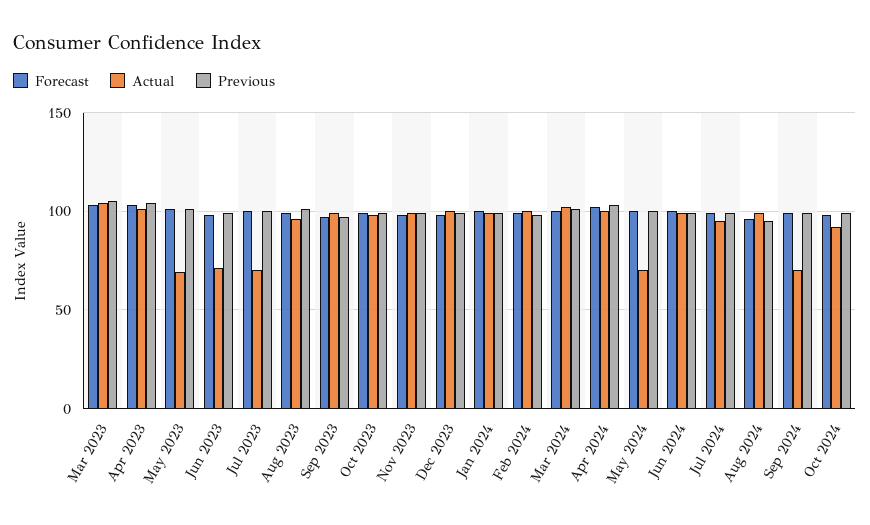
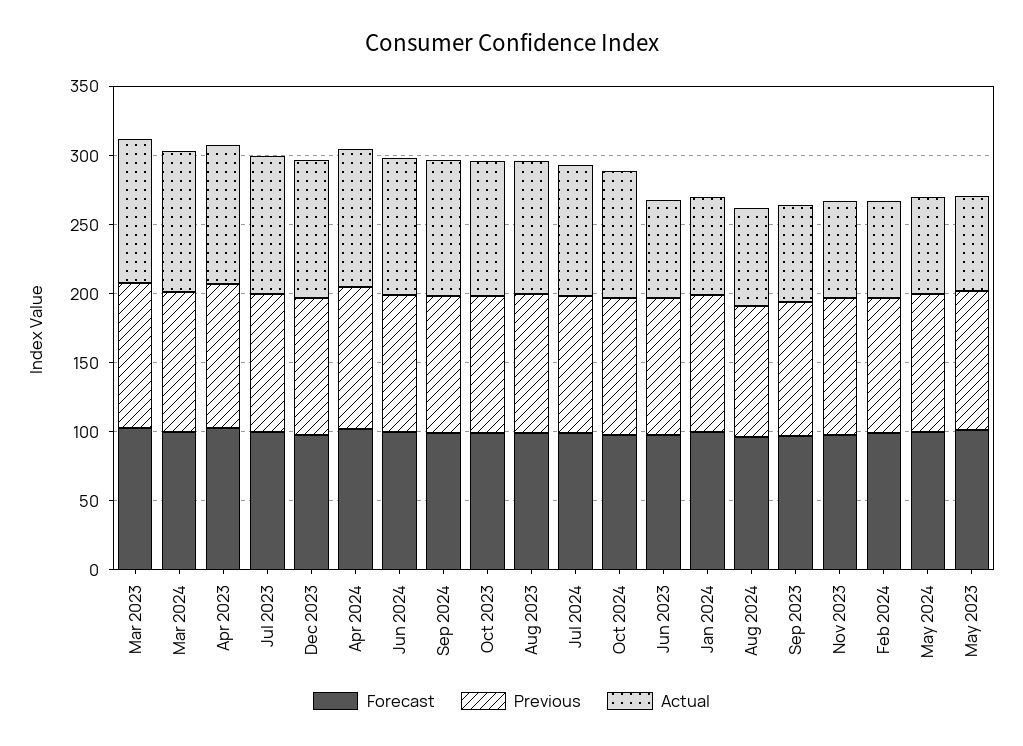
Actual, Jul 2023: 70 -> 100
Actual, Sep 2023: 100 -> 70
Actual, Nov 2023: 100 -> 70
Actual, Jan 2024: 100 -> 70
Actual, Feb 2024: 100 -> 70
Actual, Aug 2024: 100 -> 70
Actual, Sep 2024: 70 -> 100

